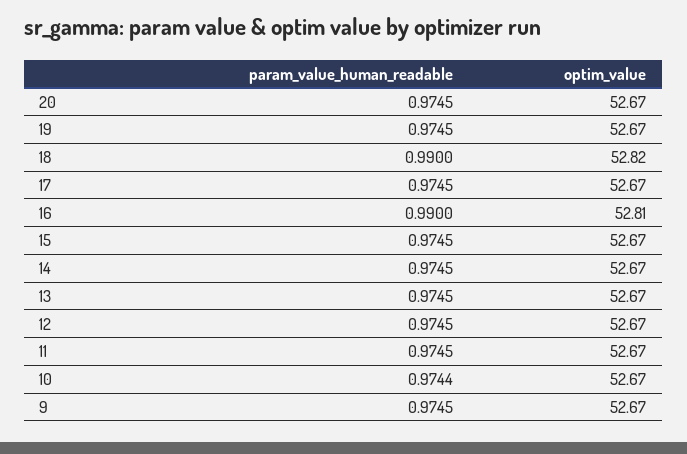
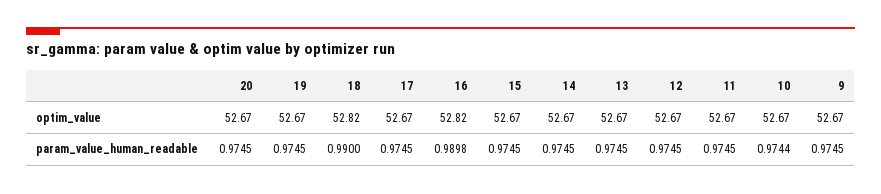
param_value_human_readable, 16: 0.99 -> 0.9898
optim_value, 16: 52.81 -> 52.82

